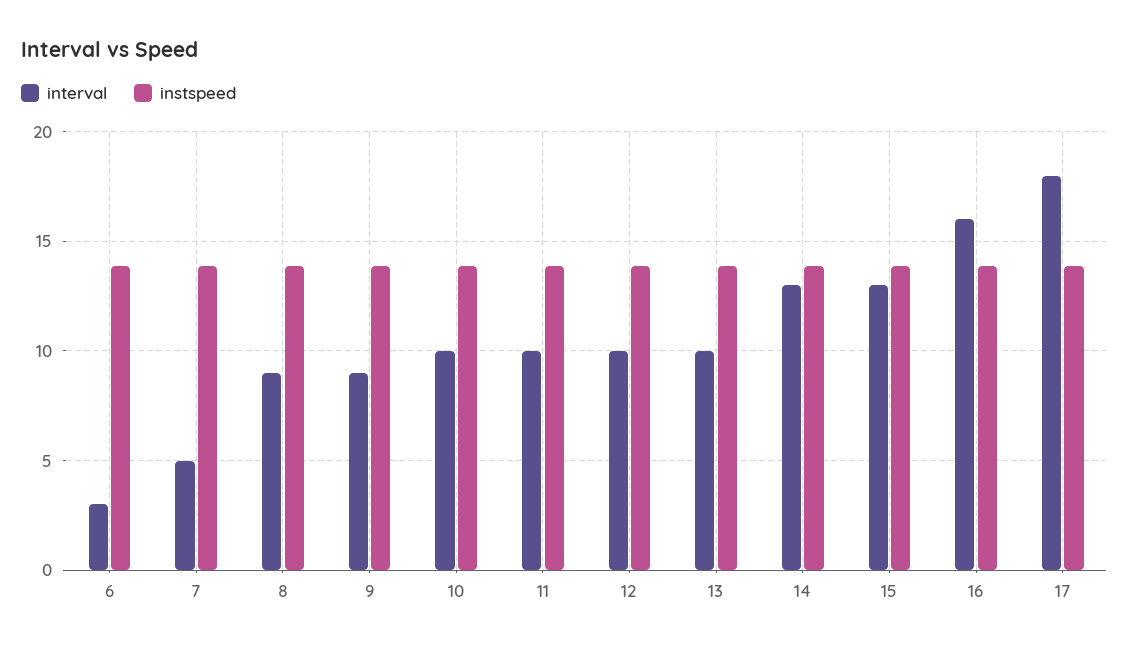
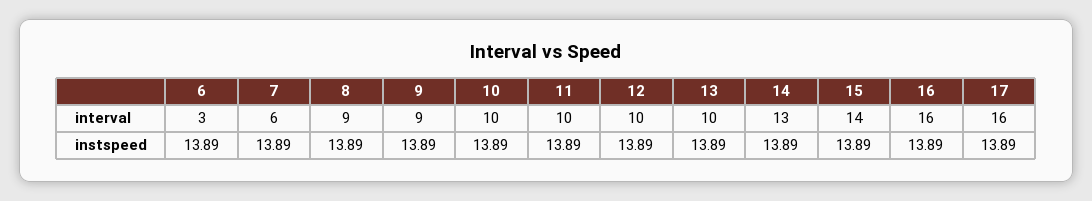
interval, 7: 5 -> 6
interval, 15: 13 -> 14
interval, 17: 18 -> 16

